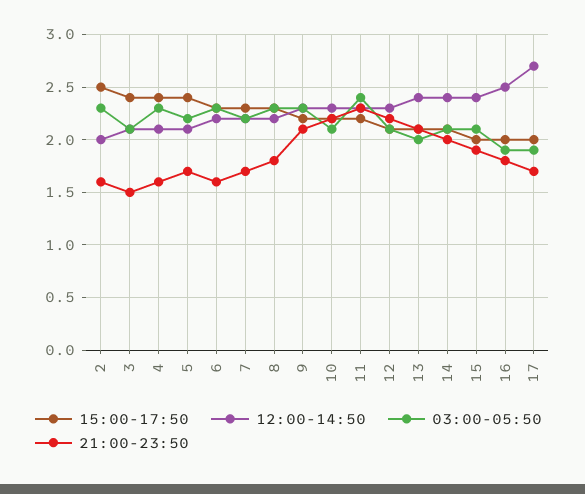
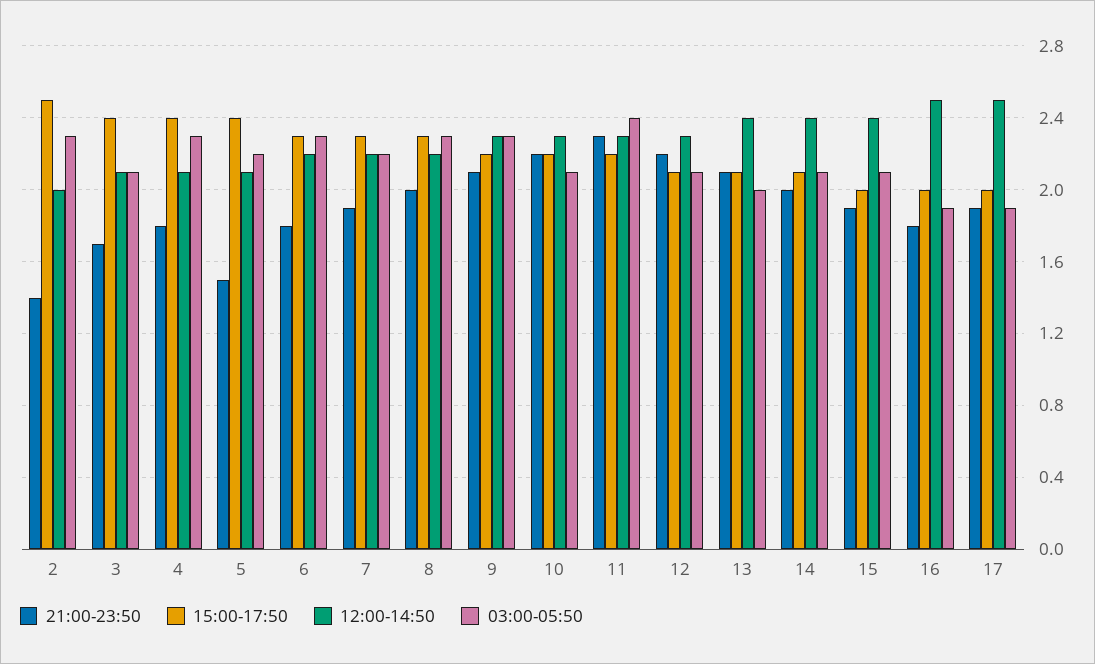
21:00-23:50, 2: 1.6 -> 1.4
21:00-23:50, 3: 1.5 -> 1.7
21:00-23:50, 4: 1.6 -> 1.8
21:00-23:50, 5: 1.7 -> 1.5
21:00-23:50, 6: 1.6 -> 1.8
21:00-23:50, 7: 1.7 -> 1.9
21:00-23:50, 8: 1.8 -> 2
12:00-14:50, 17: 2.7 -> 2.5
21:00-23:50, 17: 1.7 -> 1.9

